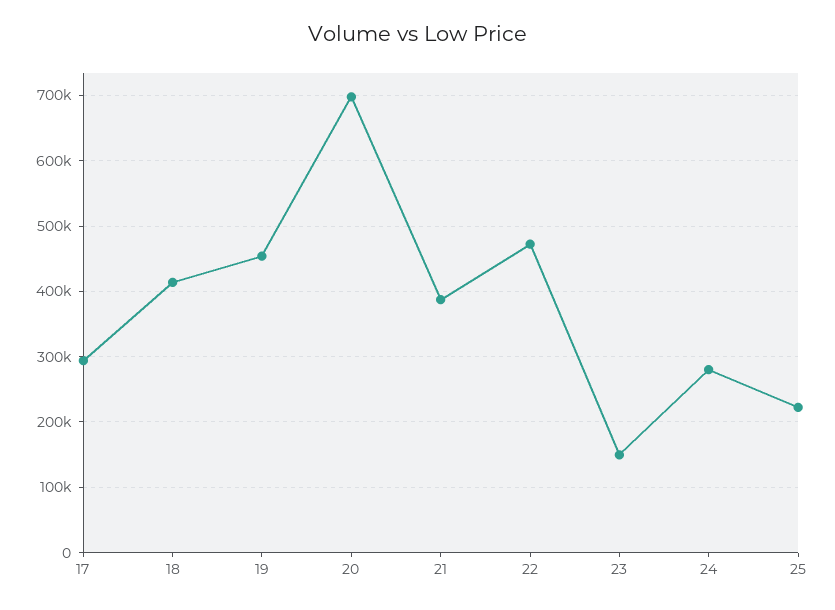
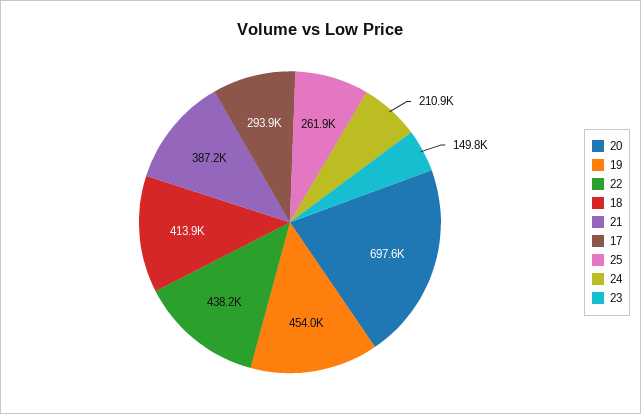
22: 470000 -> 438200
24: 280000 -> 210900
25: 220000 -> 261900

